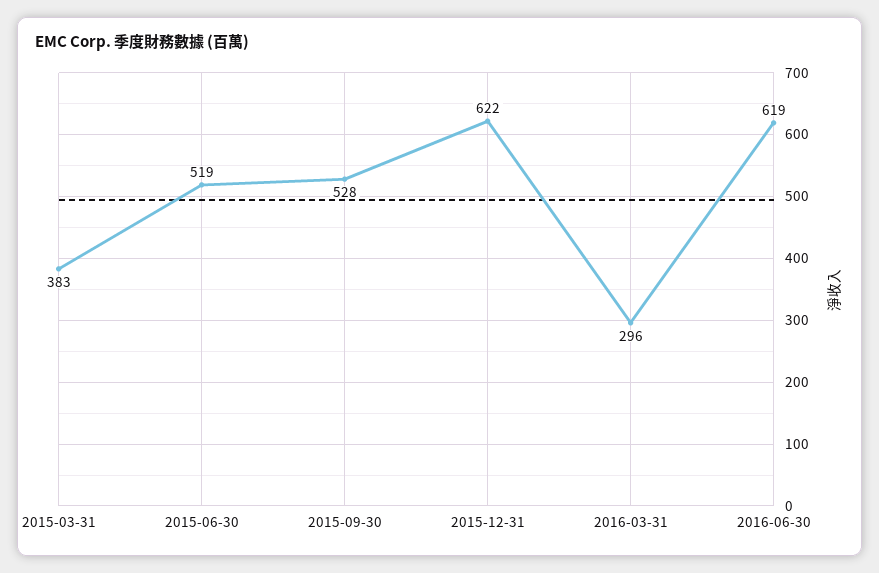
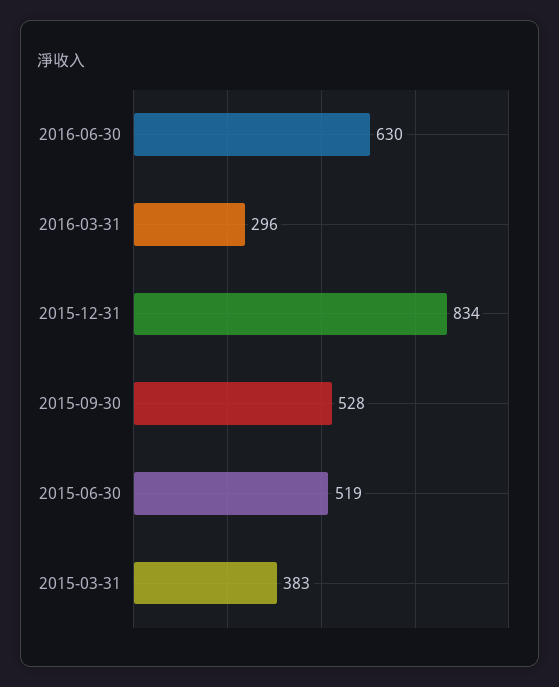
2015-12-31: 622 -> 834
2016-06-30: 619 -> 630

